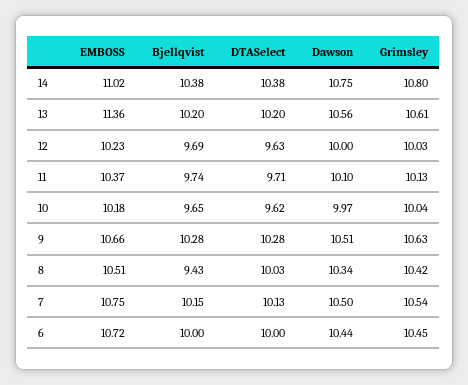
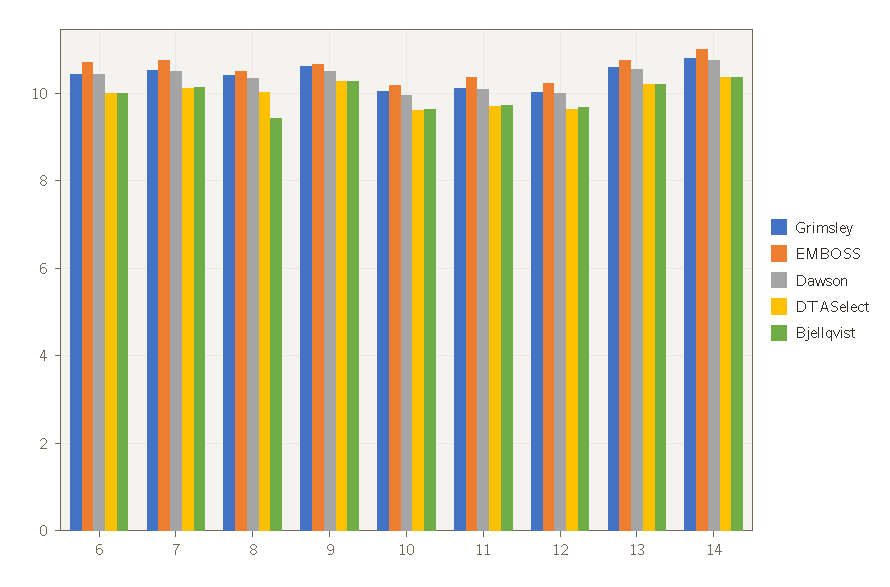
EMBOSS, 13: 11.36 -> 10.8

